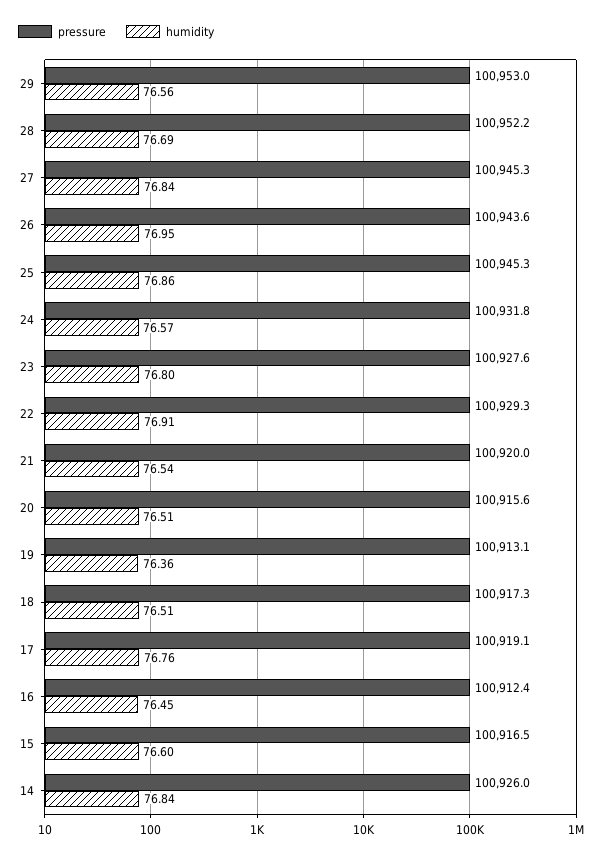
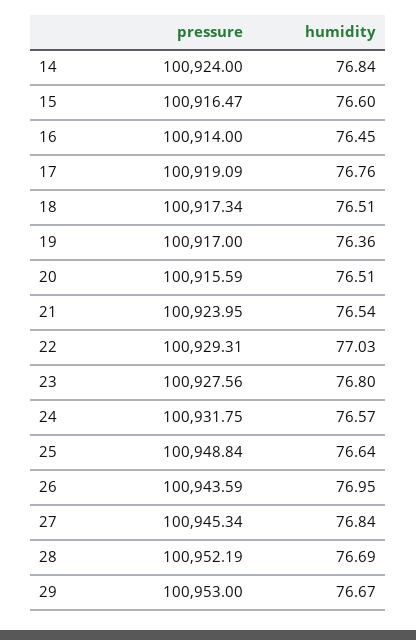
humidity, 29: 76.56 -> 76.67
pressure, 25: 100945.3 -> 100948.84
humidity, 25: 76.86 -> 76.64
humidity, 22: 76.91 -> 77.03
pressure, 21: 100920 -> 100923.95
pressure, 19: 100913.1 -> 100917
pressure, 16: 100912.4 -> 100914
pressure, 14: 100926 -> 100924

